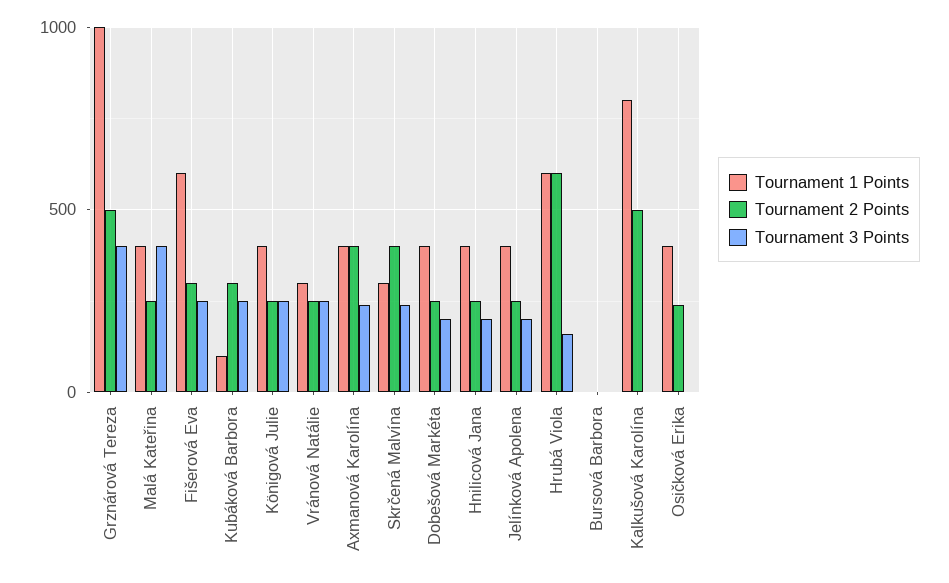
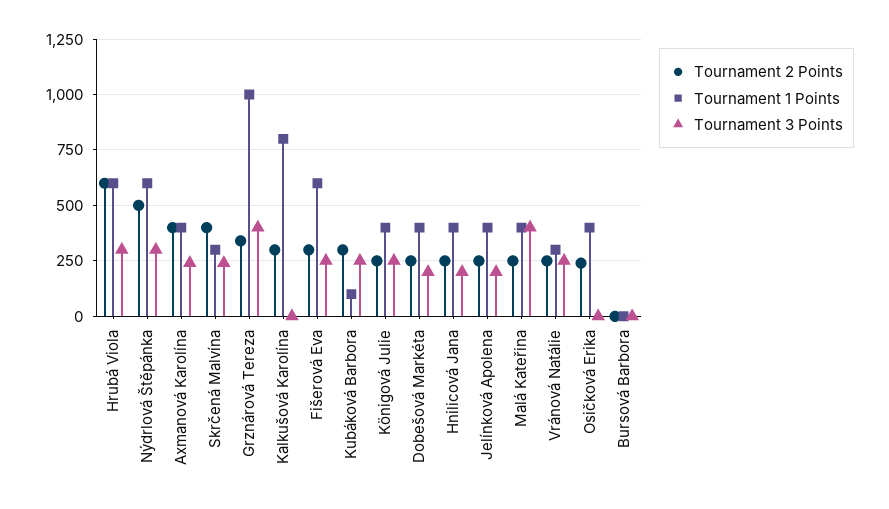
Tournament 2 Points, Grznárová Tereza: 500 -> 350
Tournament 3 Points, Hrubá Viola: 150 -> 300
Tournament 2 Points, Kalkušová Karolína: 500 -> 300
Tournament 2 Points, Nýdrlová Štěpánka: none -> 500
Tournament 1 Points, Nýdrlová Štěpánka: none -> 600
Tournament 3 Points, Nýdrlová Štěpánka: none -> 300

